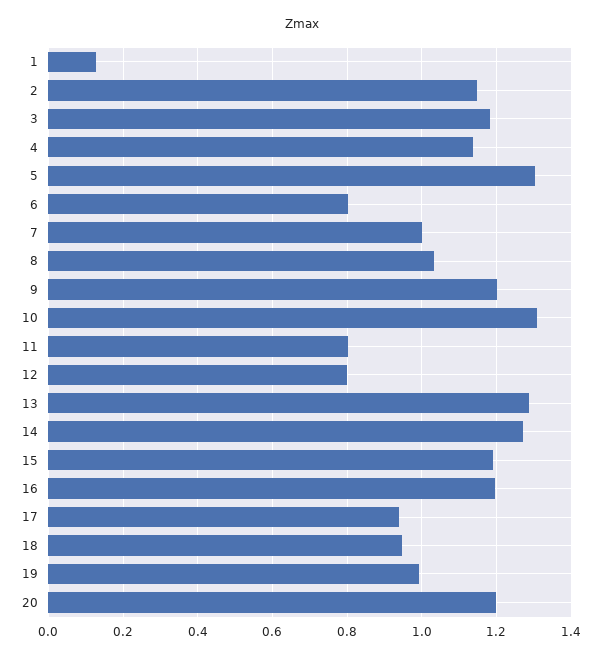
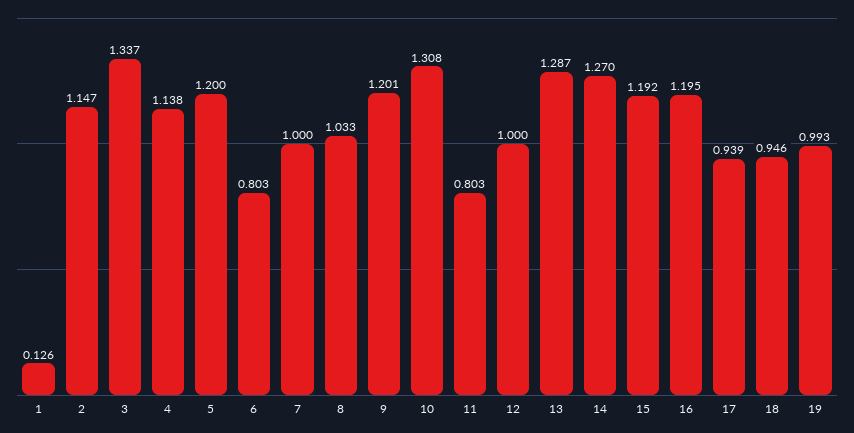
3: 1.18 -> 1.337
5: 1.3 -> 1.2
12: 0.8 -> 1
20: 1.2 -> none

